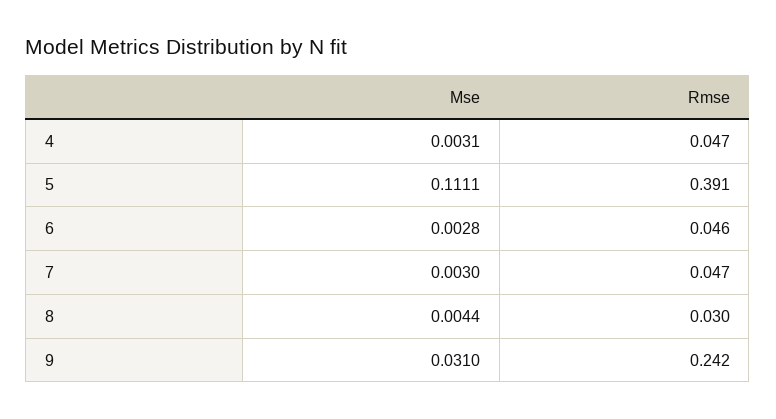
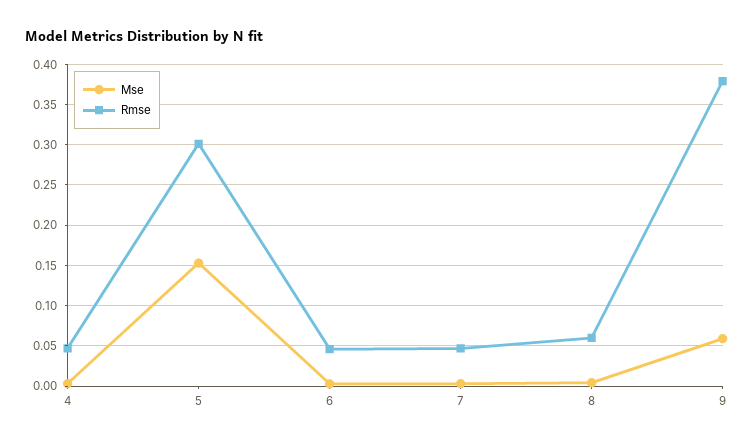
Mse, 5: 0.1111 -> 0.15
Rmse, 5: 0.391 -> 0.3
Rmse, 8: 0.03 -> 0.06
Mse, 9: 0.031 -> 0.06
Rmse, 9: 0.242 -> 0.38

